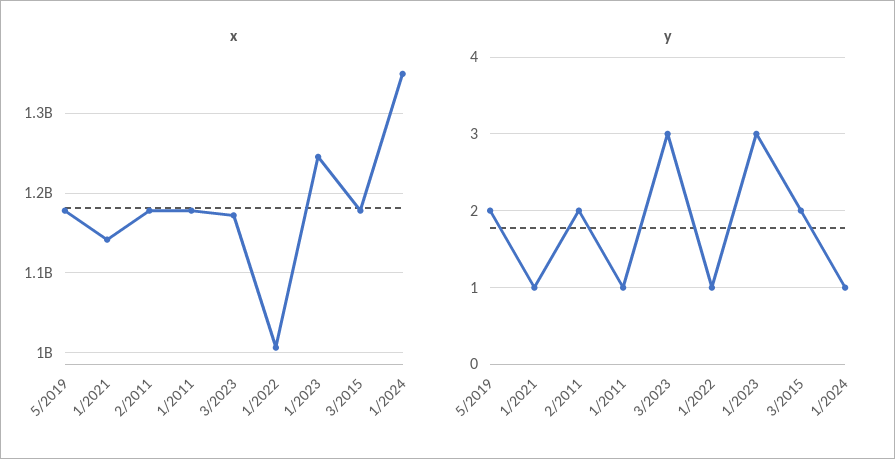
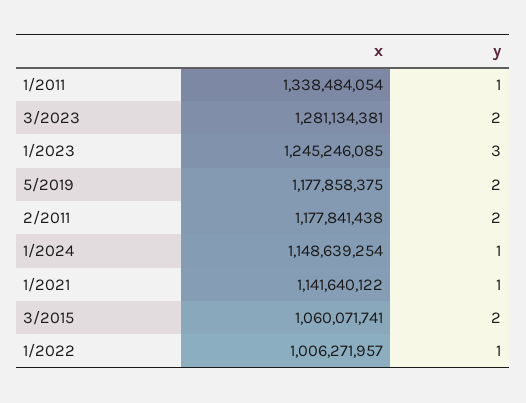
x, 1/2011: 1180000000 -> 1338484054
x, 3/2023: 1170000000 -> 1281134381
x, 3/2015: 1180000000 -> 1060071741
x, 1/2024: 1350000000 -> 1148639254
y, 3/2023: 3 -> 2

